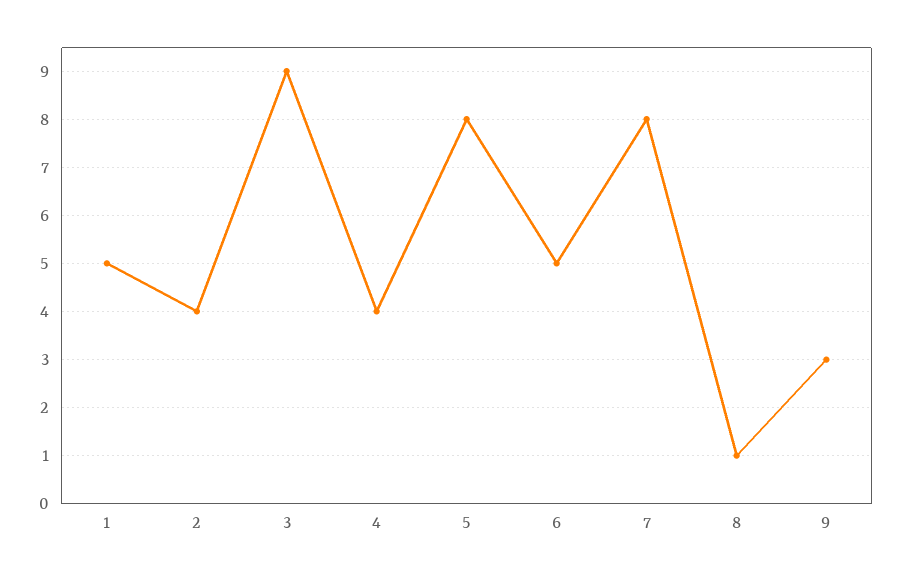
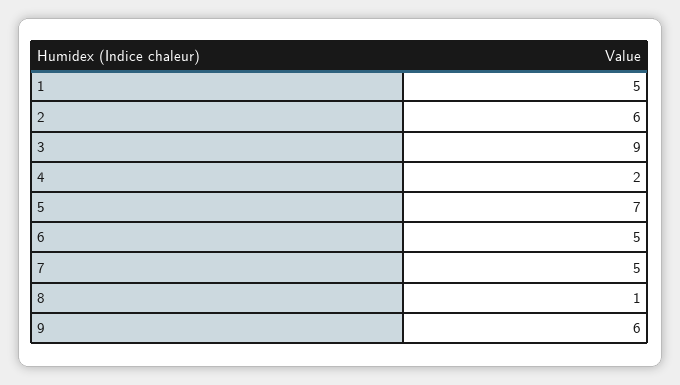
2: 4 -> 6
4: 4 -> 2
5: 8 -> 7
7: 8 -> 5
9: 3 -> 6

